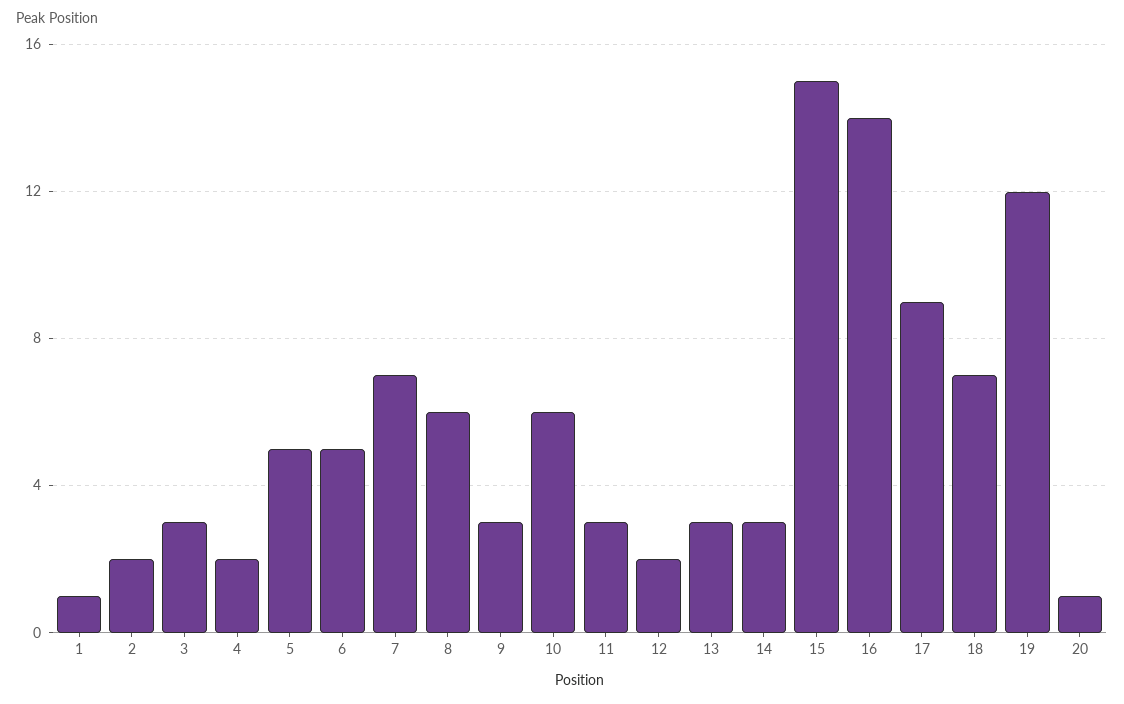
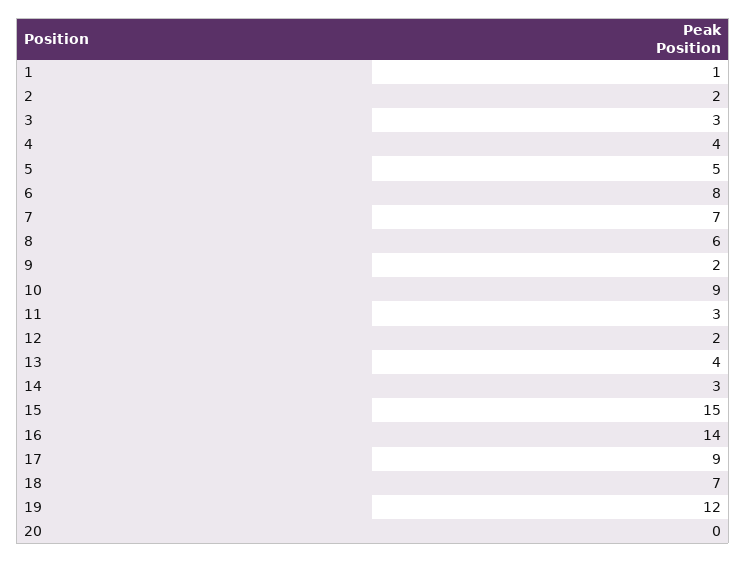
4: 2 -> 4
6: 5 -> 8
9: 3 -> 2
10: 6 -> 9
13: 3 -> 4
20: 1 -> 0

